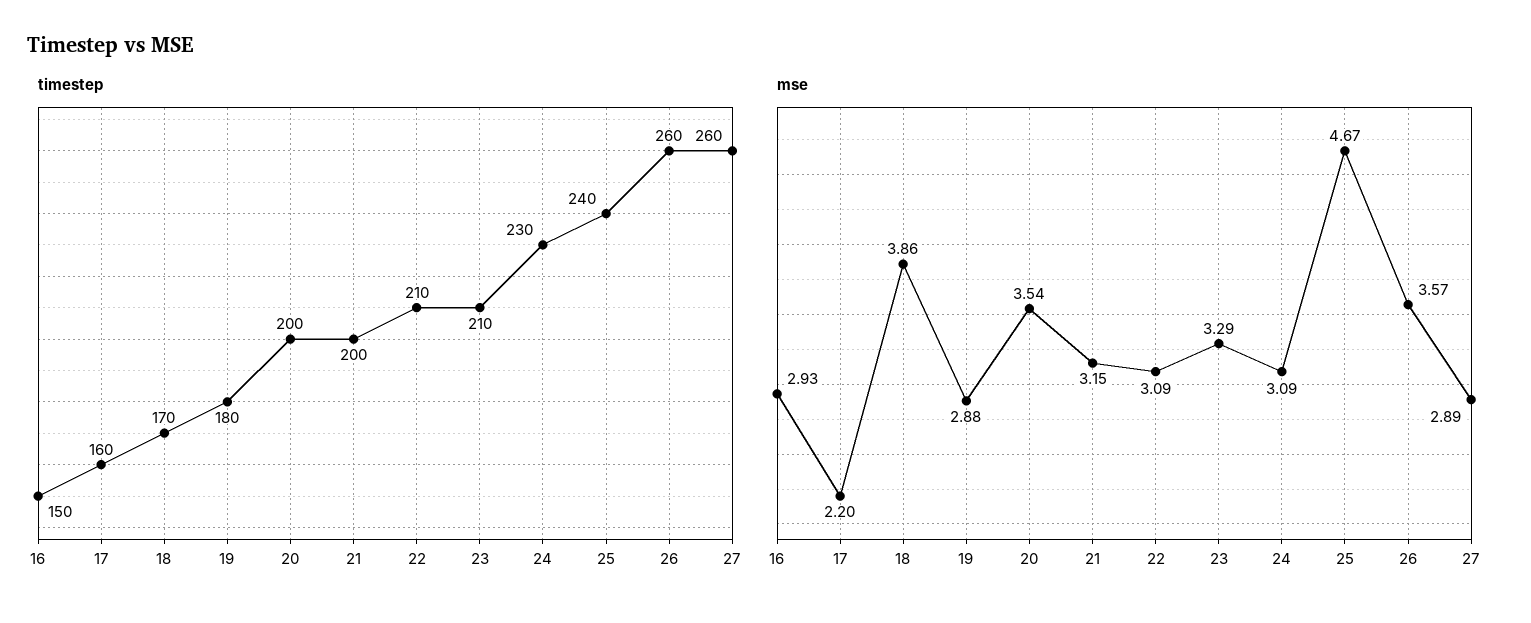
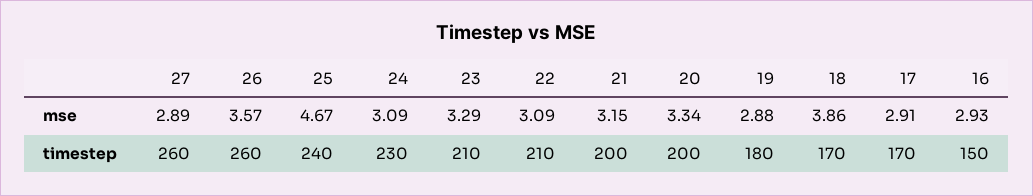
timestep, 17: 160 -> 170
mse, 17: 2.2 -> 2.91
mse, 20: 3.54 -> 3.34

